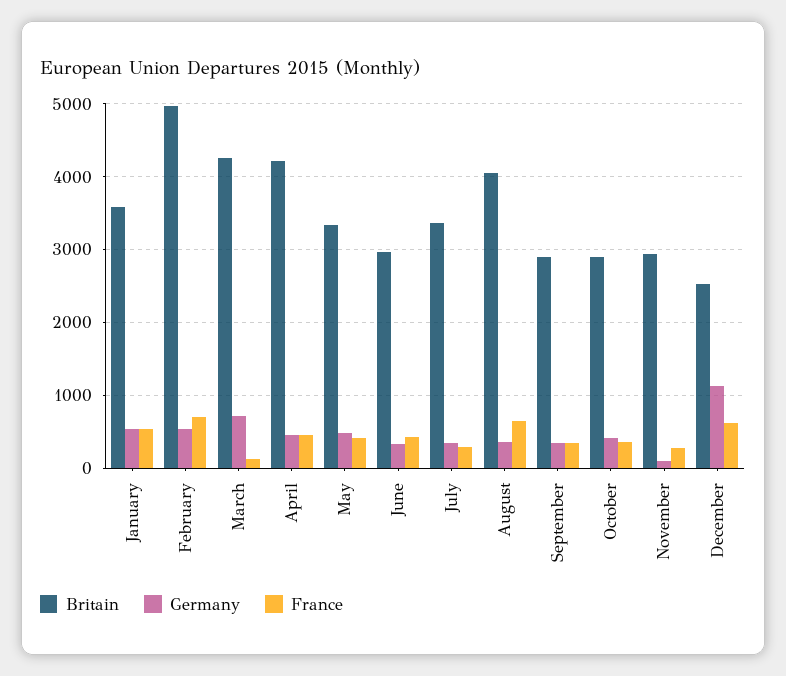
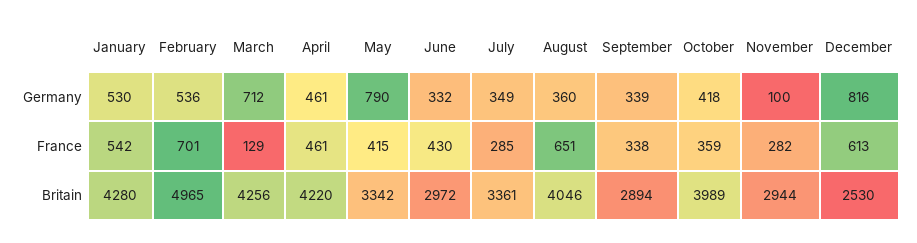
Britain, January: 3600 -> 4280
Germany, May: 500 -> 790
Britain, October: 2900 -> 3989
Germany, December: 1100 -> 816

